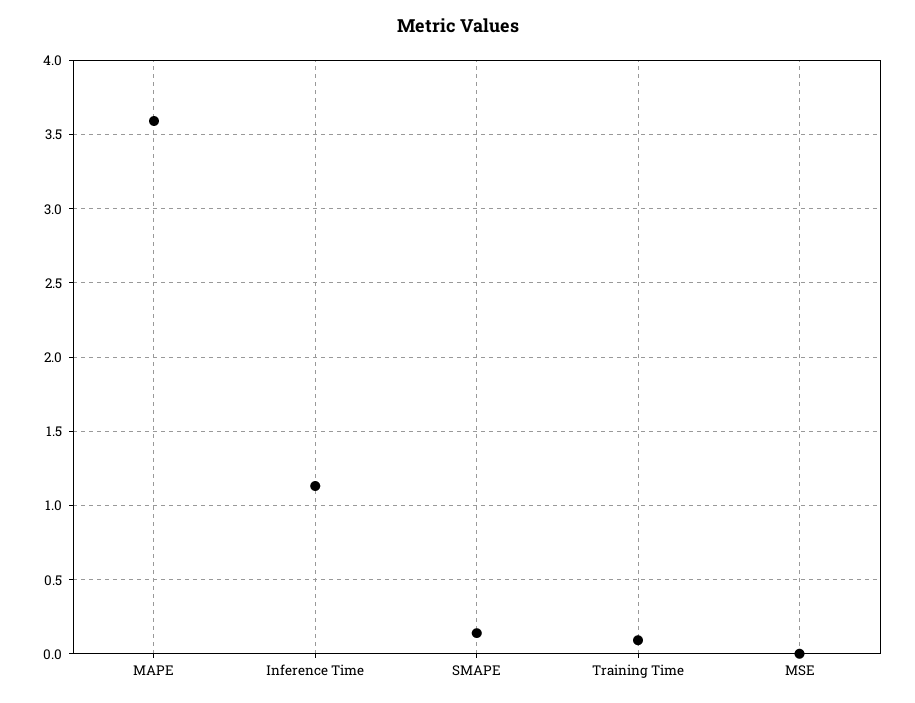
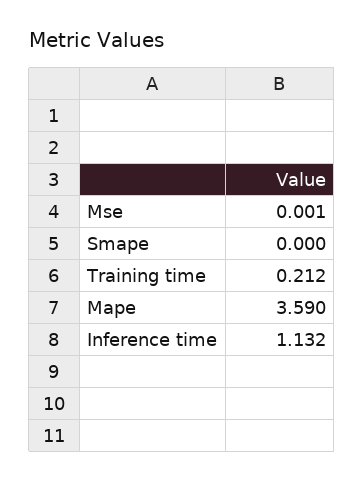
SMAPE: 0.15 -> 0
Training Time: 0.1 -> 0.212

